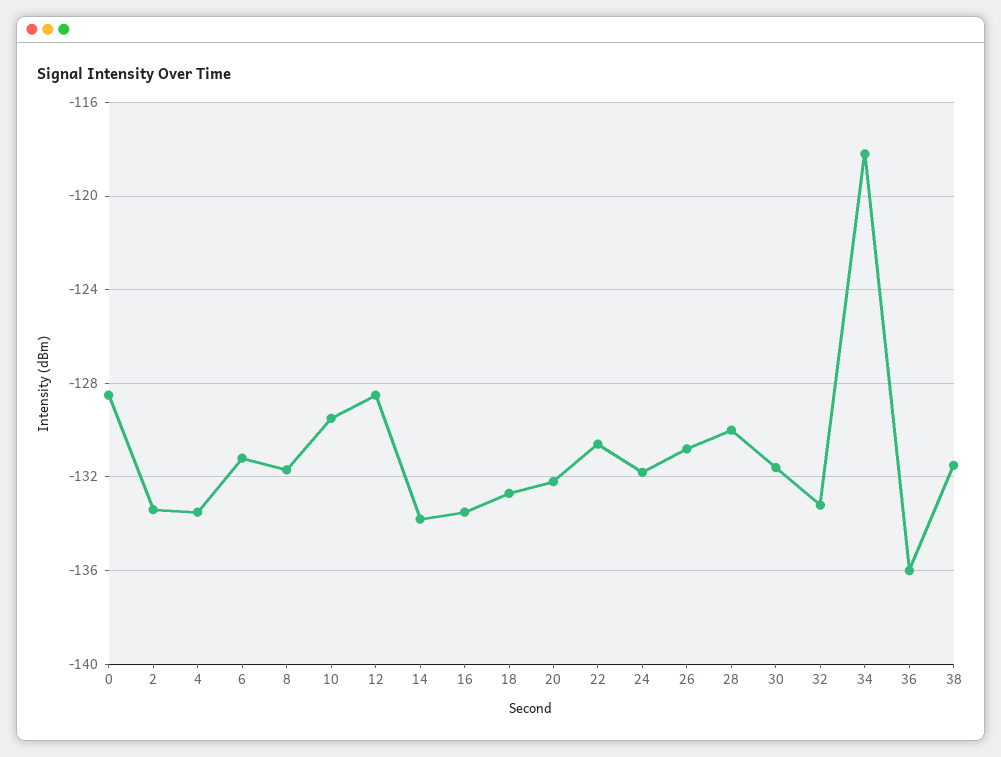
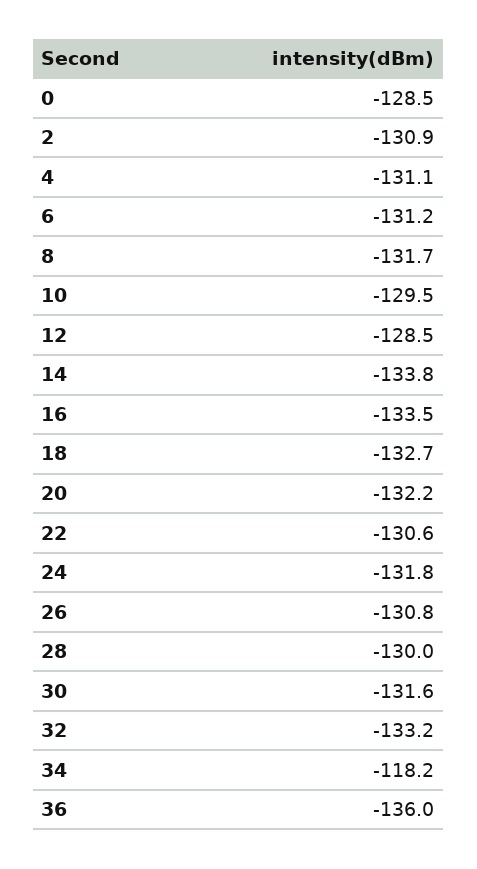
2: -133.5 -> -130.9
4: -133.5 -> -131.1
38: -131.5 -> none

